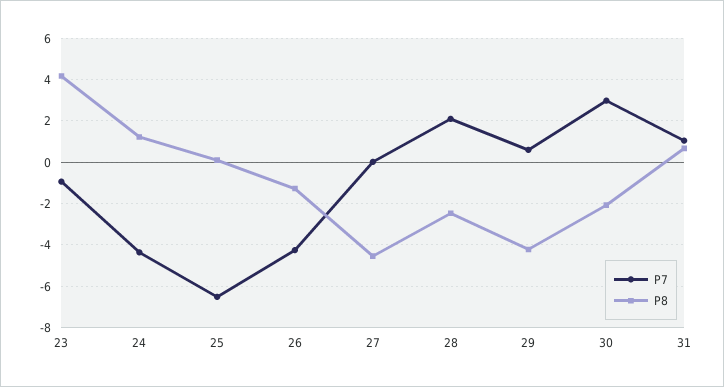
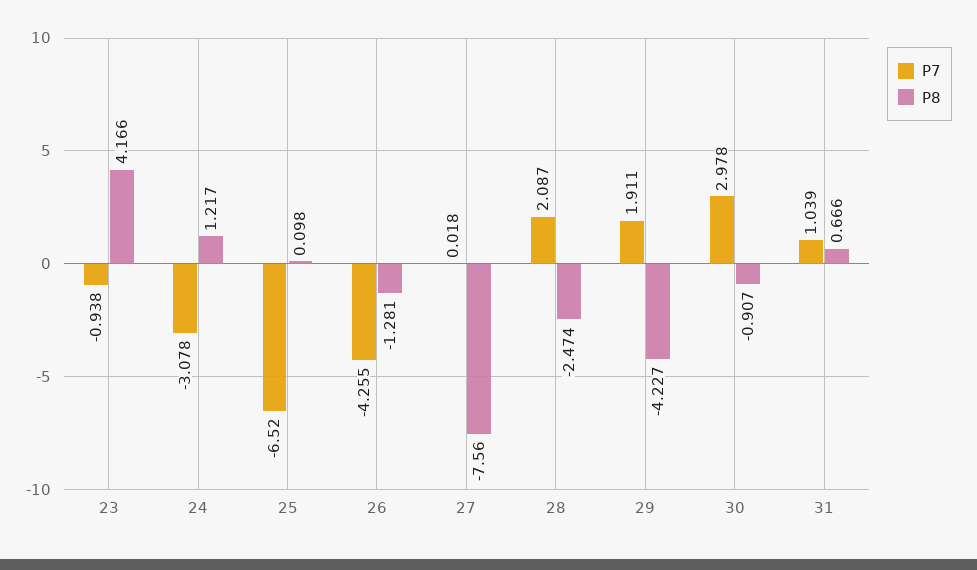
P7, 24: -4.5 -> -3.078
P8, 27: -4.5 -> -7.56
P7, 29: 0.5 -> 1.911
P8, 30: -2 -> -0.907

